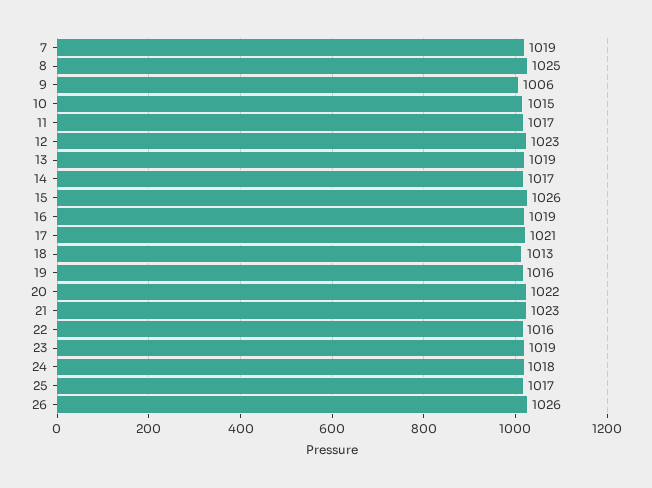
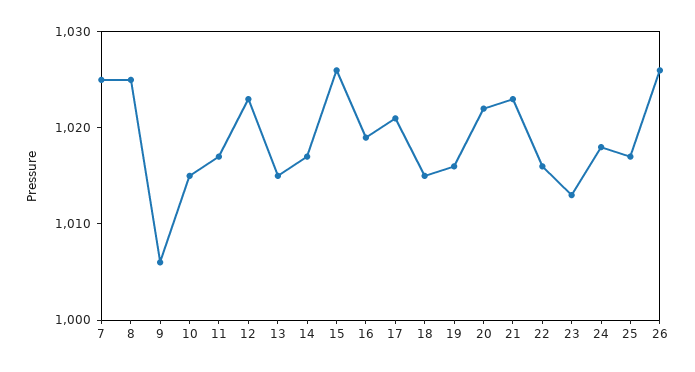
7: 1019 -> 1025
13: 1019 -> 1015
18: 1013 -> 1015
23: 1019 -> 1013

